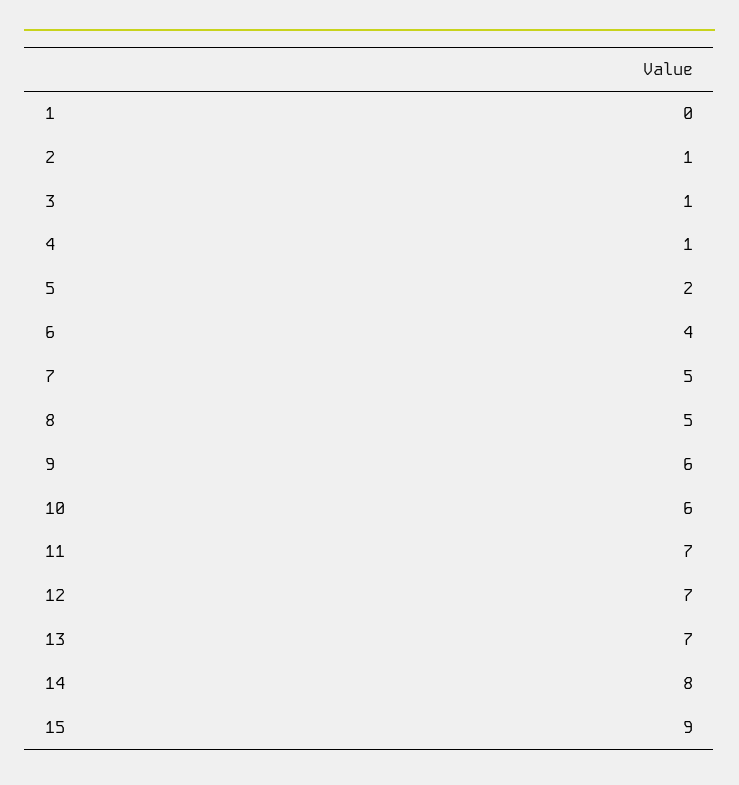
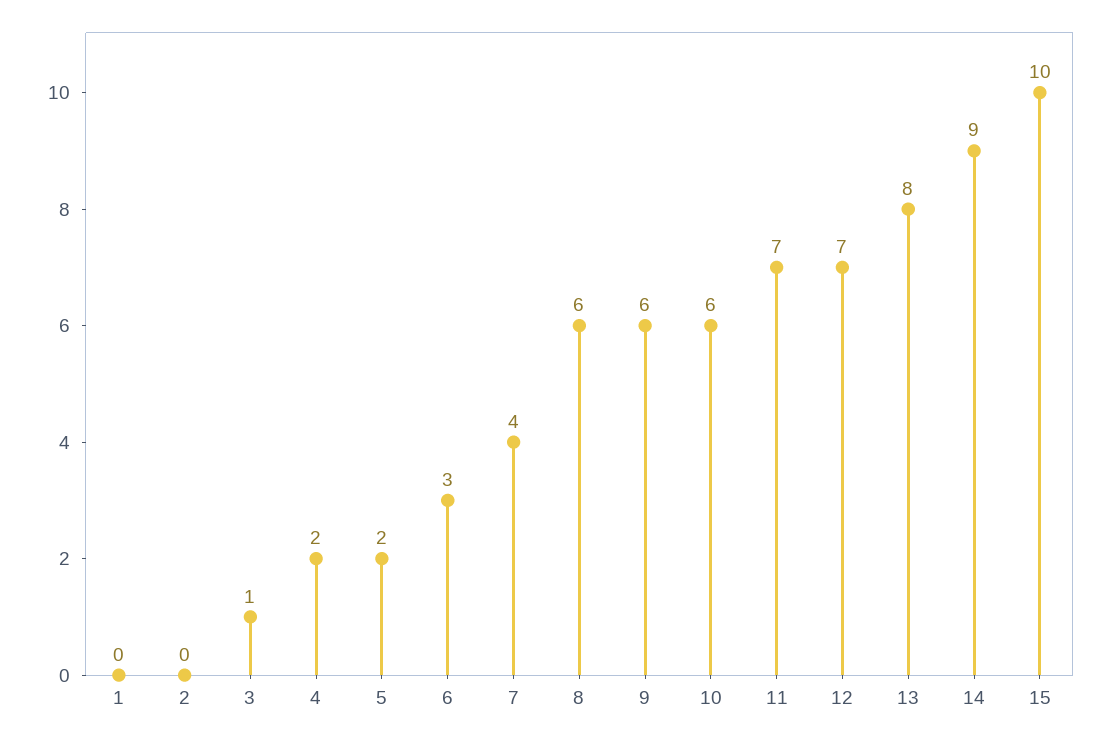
2: 1 -> 0
4: 1 -> 2
6: 4 -> 3
7: 5 -> 4
8: 5 -> 6
13: 7 -> 8
14: 8 -> 9
15: 9 -> 10

